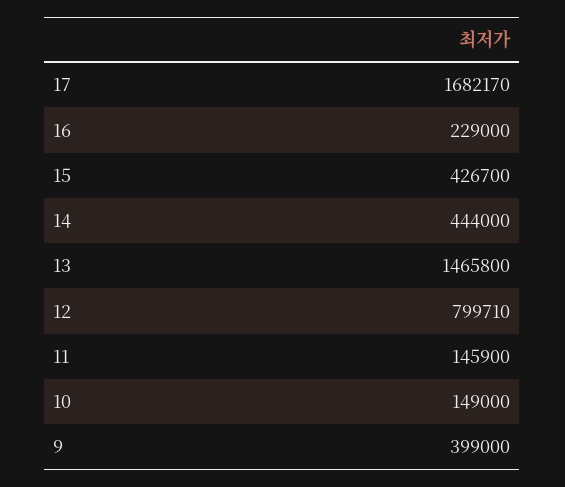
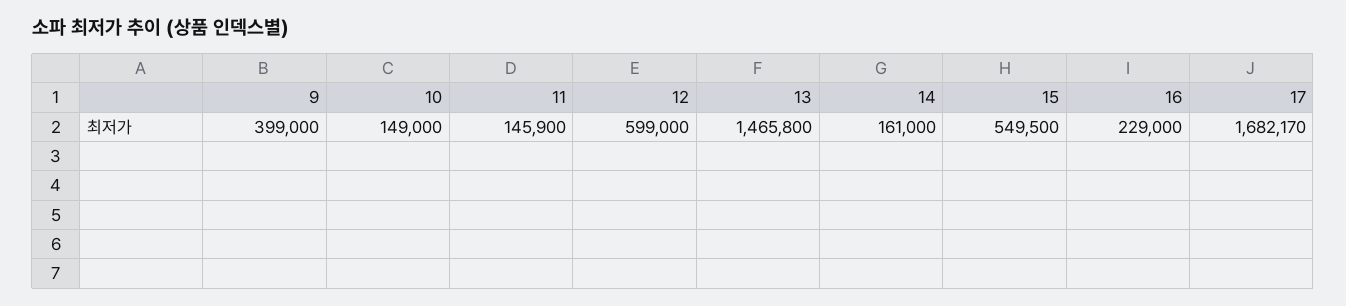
15: 426700 -> 549500
14: 444000 -> 161000
12: 799710 -> 599000

